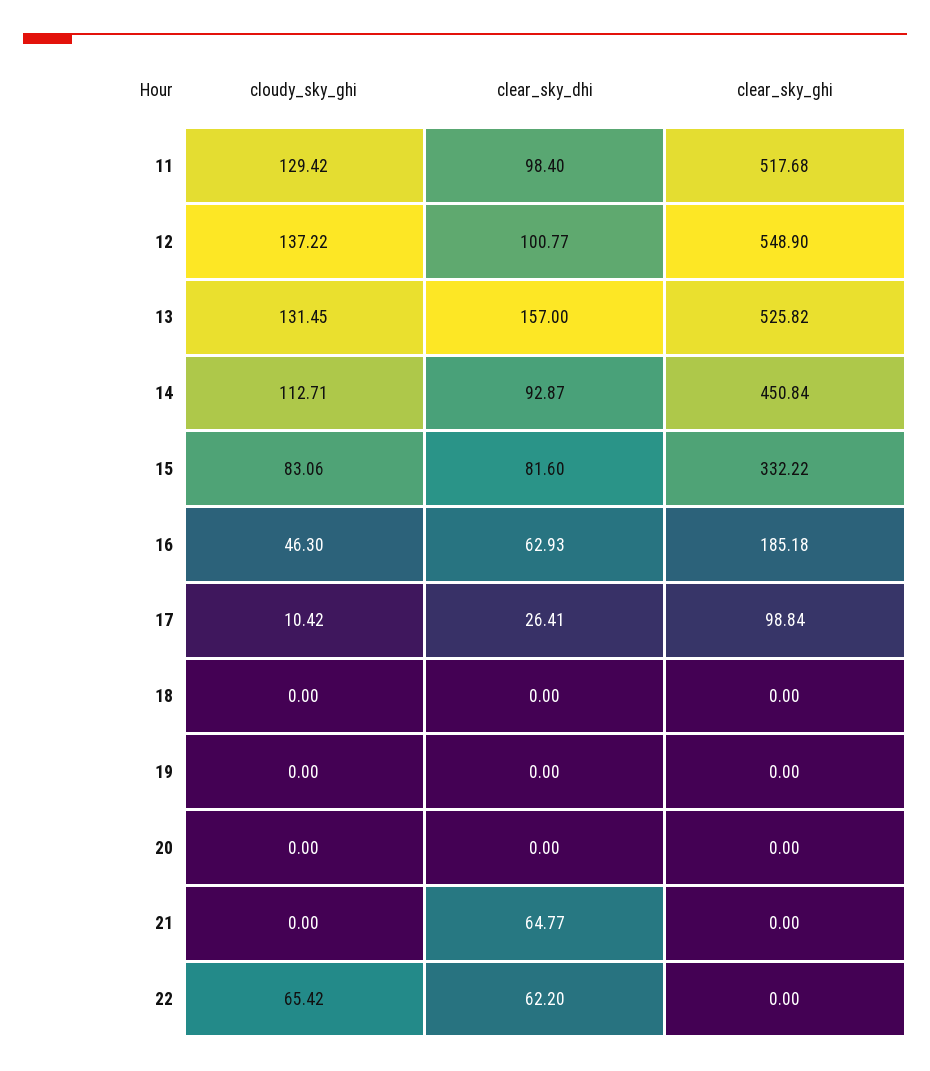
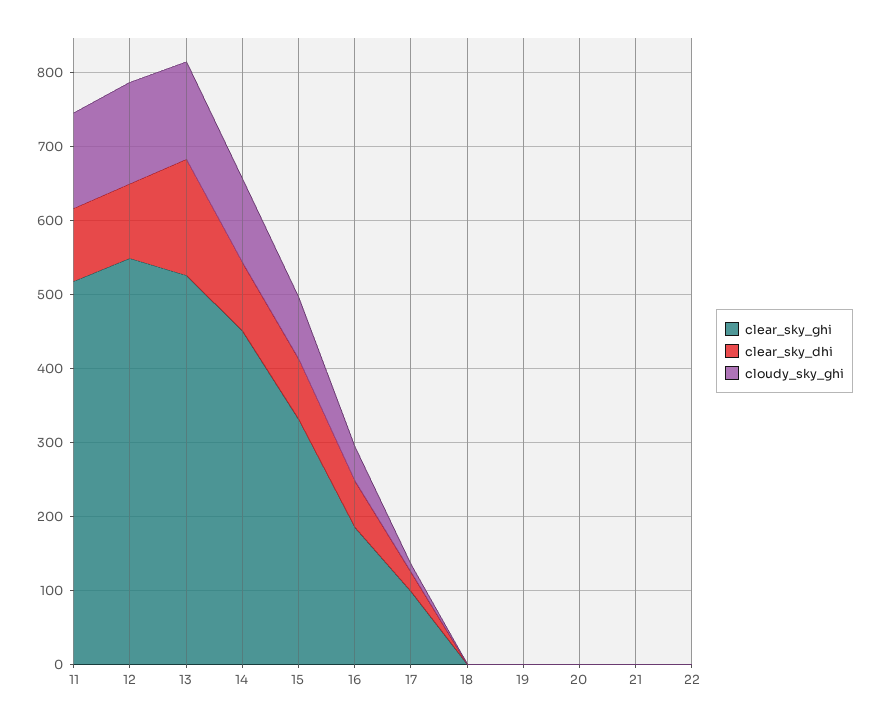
clear_sky_dhi, 21: 64.77 -> 0
cloudy_sky_ghi, 22: 65.42 -> 0
clear_sky_dhi, 22: 62.2 -> 0

